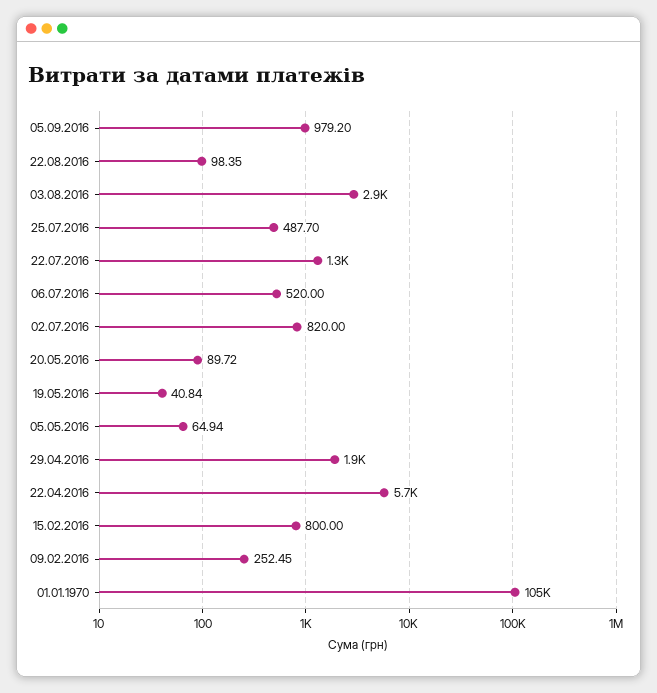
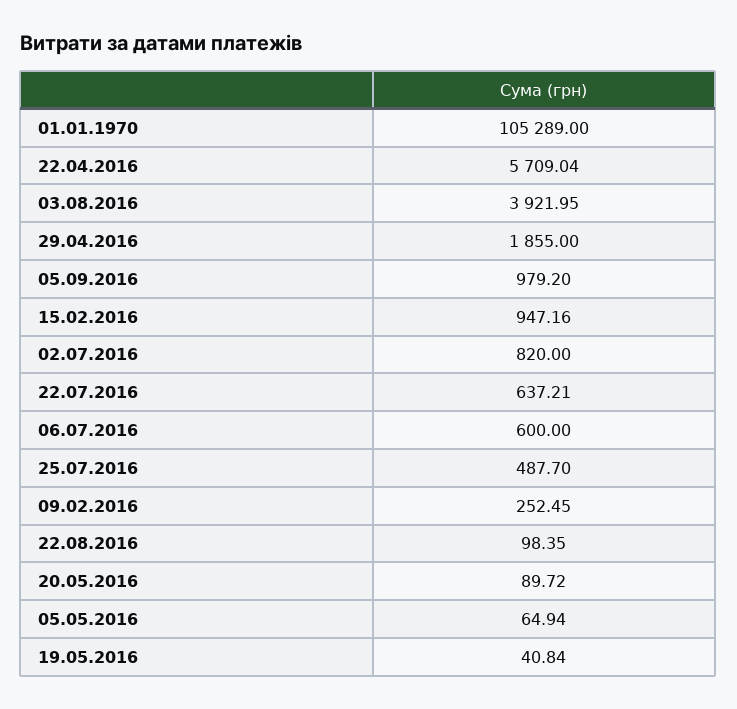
03.08.2016: 2900 -> 3921.95
22.07.2016: 1300 -> 637.21
06.07.2016: 520 -> 600
15.02.2016: 800 -> 947.16

